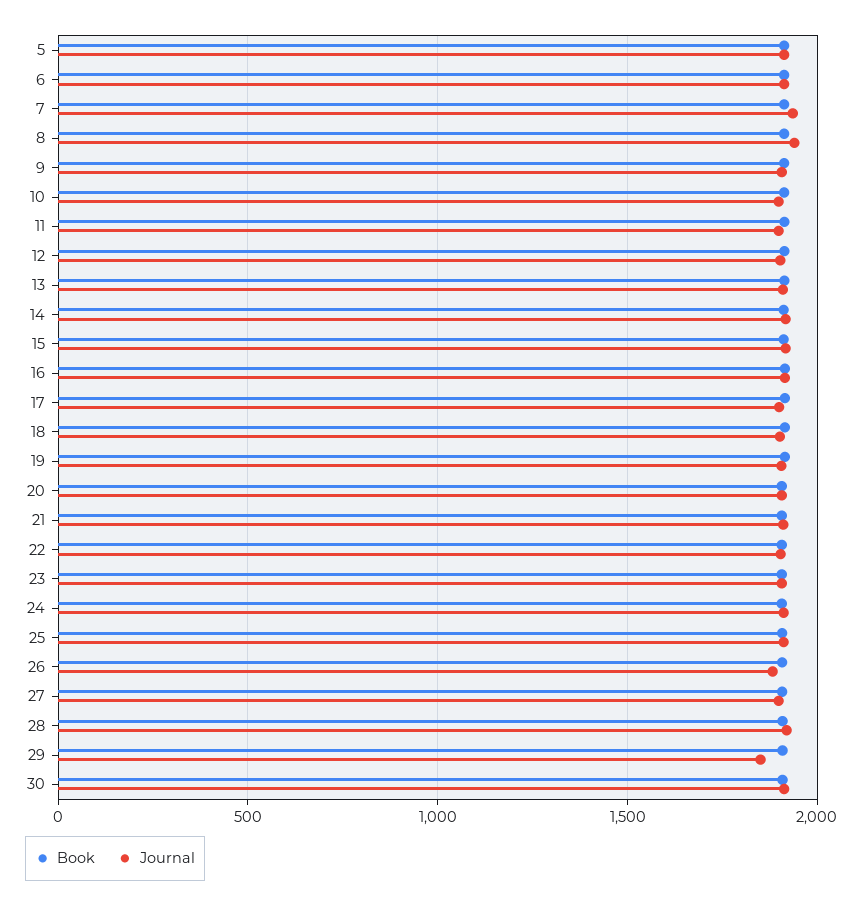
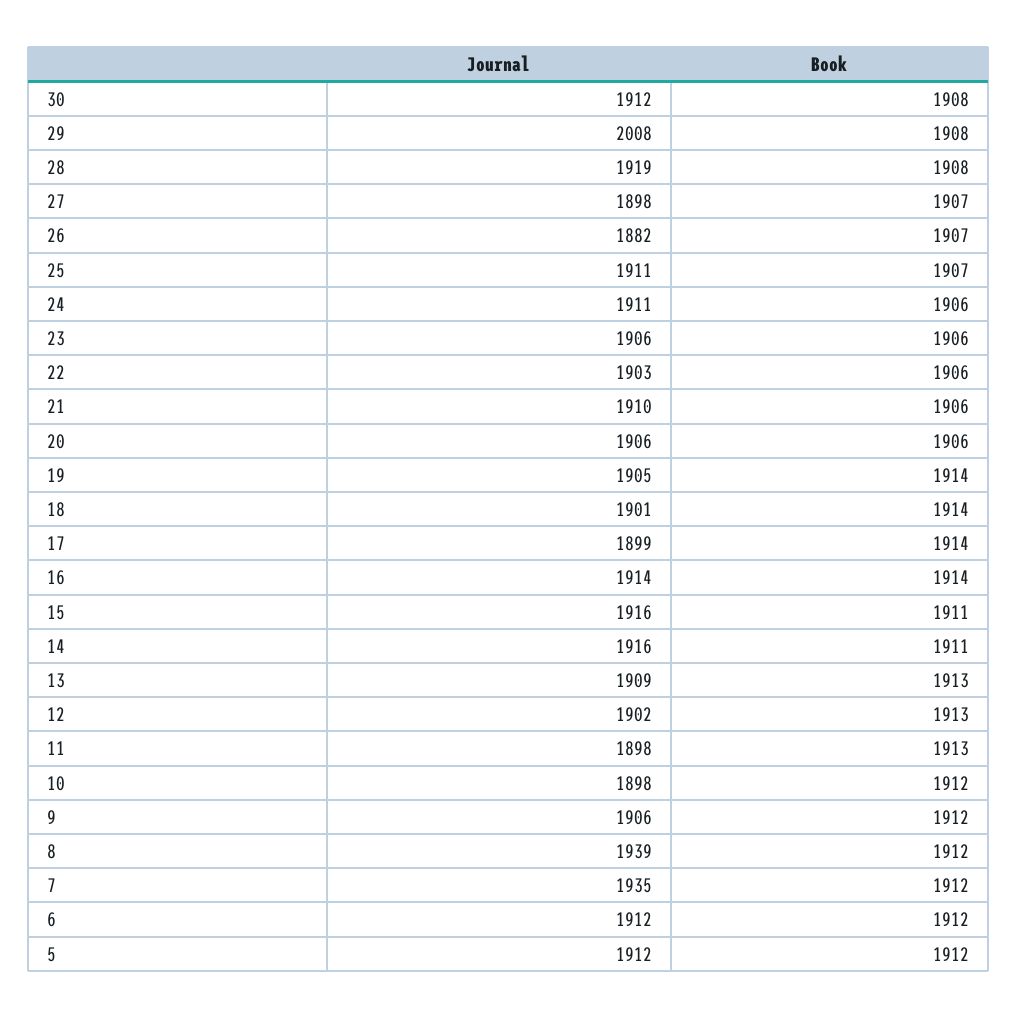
Journal, 29: 1850 -> 2008

